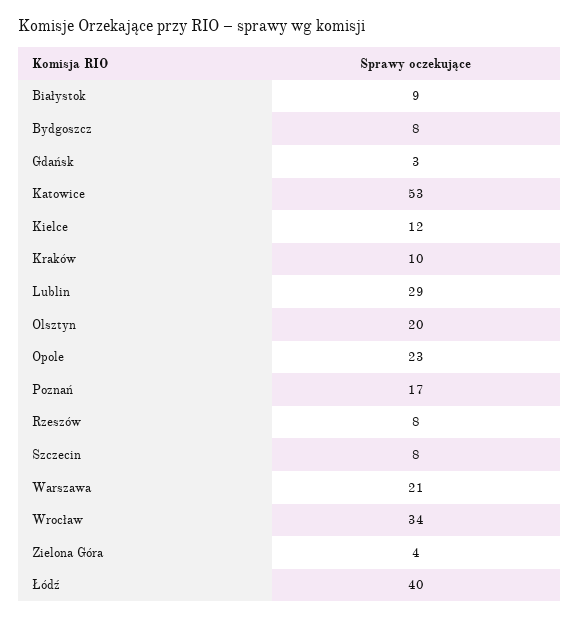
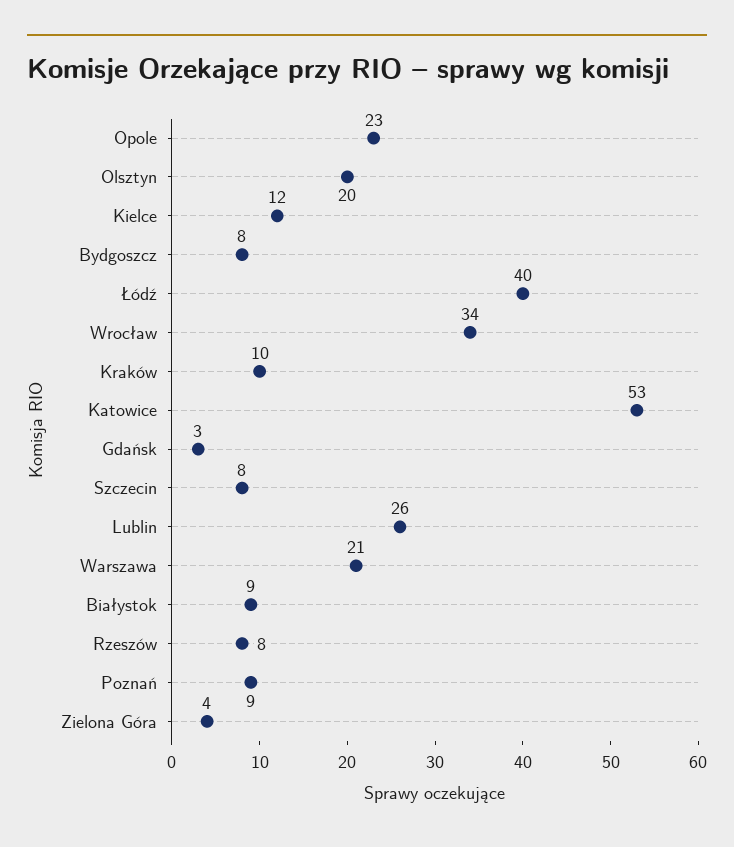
Lublin: 29 -> 26
Poznań: 17 -> 9

